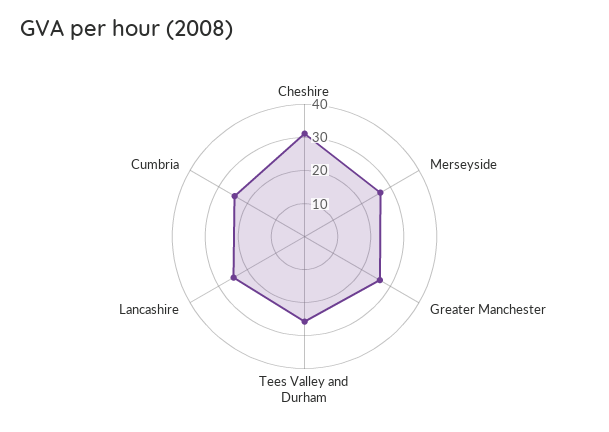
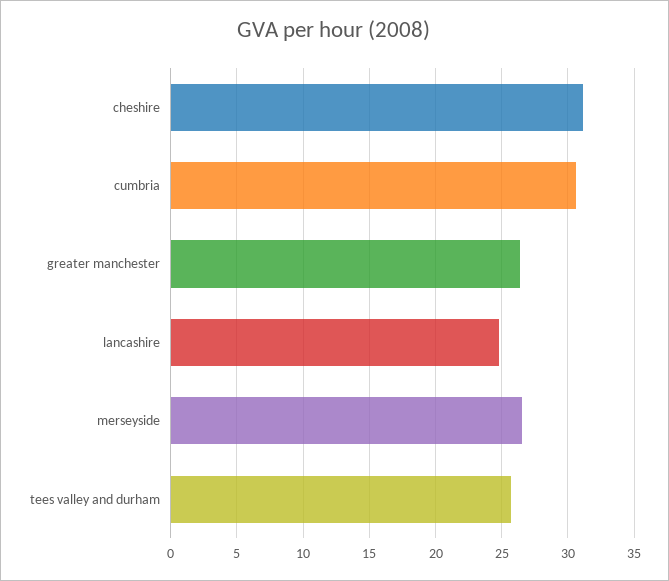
Cumbria: 25 -> 30.5

